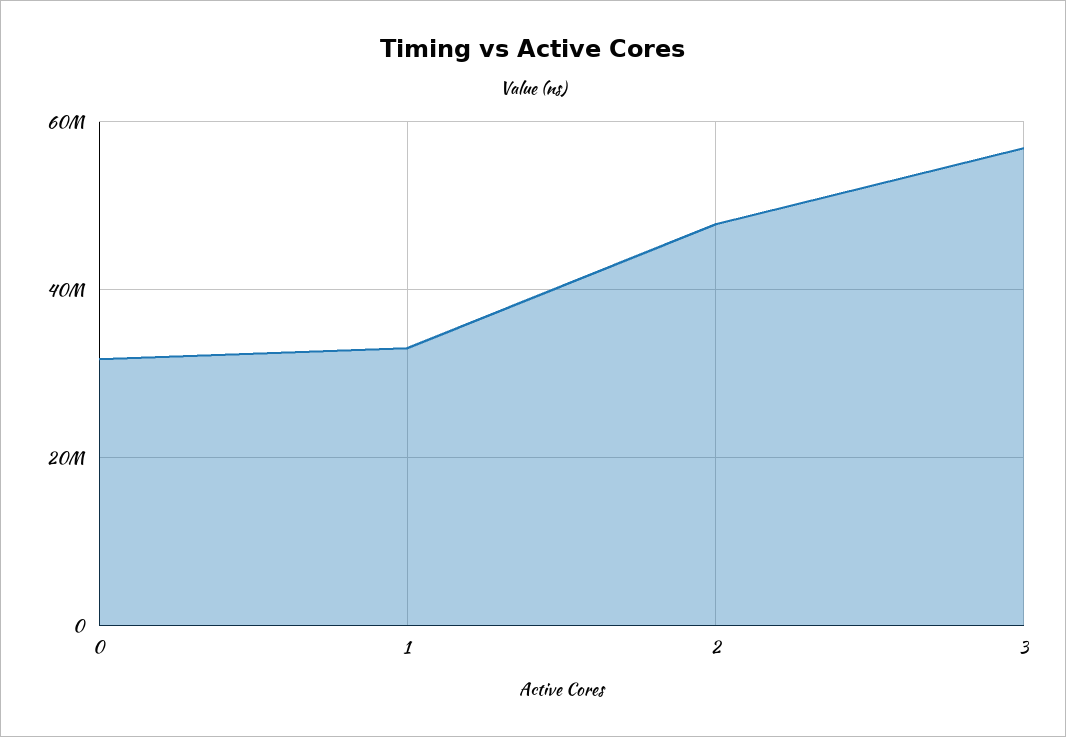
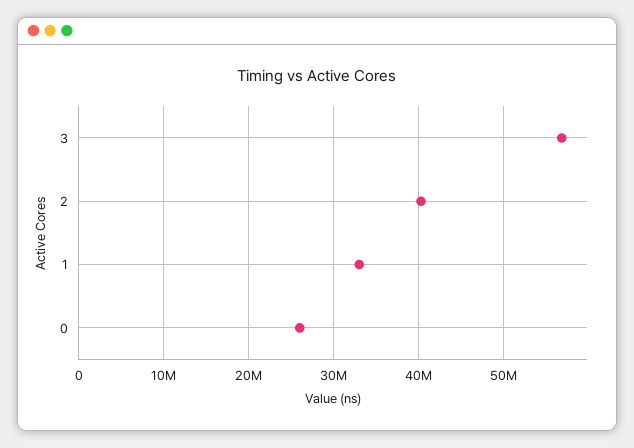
0: 32000000 -> 26000000
2: 48000000 -> 40000000

